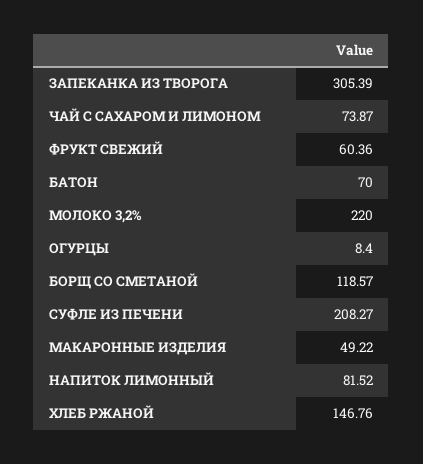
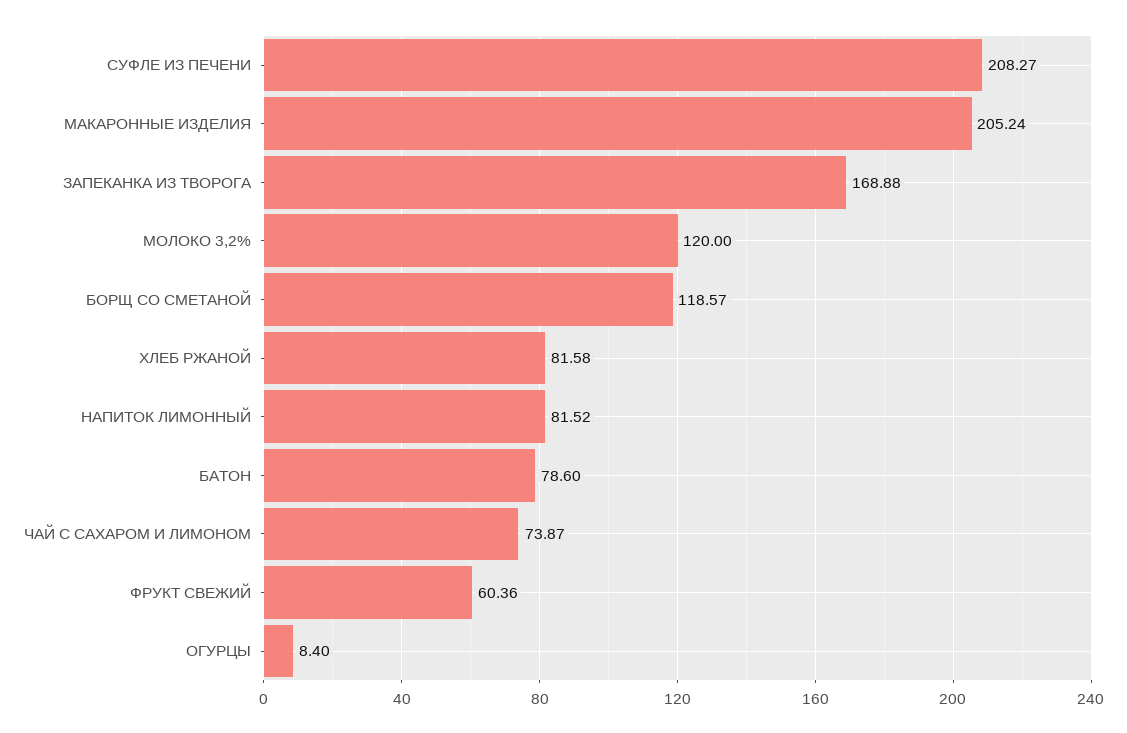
ЗАПЕКАНКА ИЗ ТВОРОГА: 305.39 -> 168.88
БАТОН: 70 -> 78.6
МОЛОКО 3,2%: 220 -> 120
МАКАРОННЫЕ ИЗДЕЛИЯ: 49.22 -> 205.24
ХЛЕБ РЖАНОЙ: 146.76 -> 81.58

